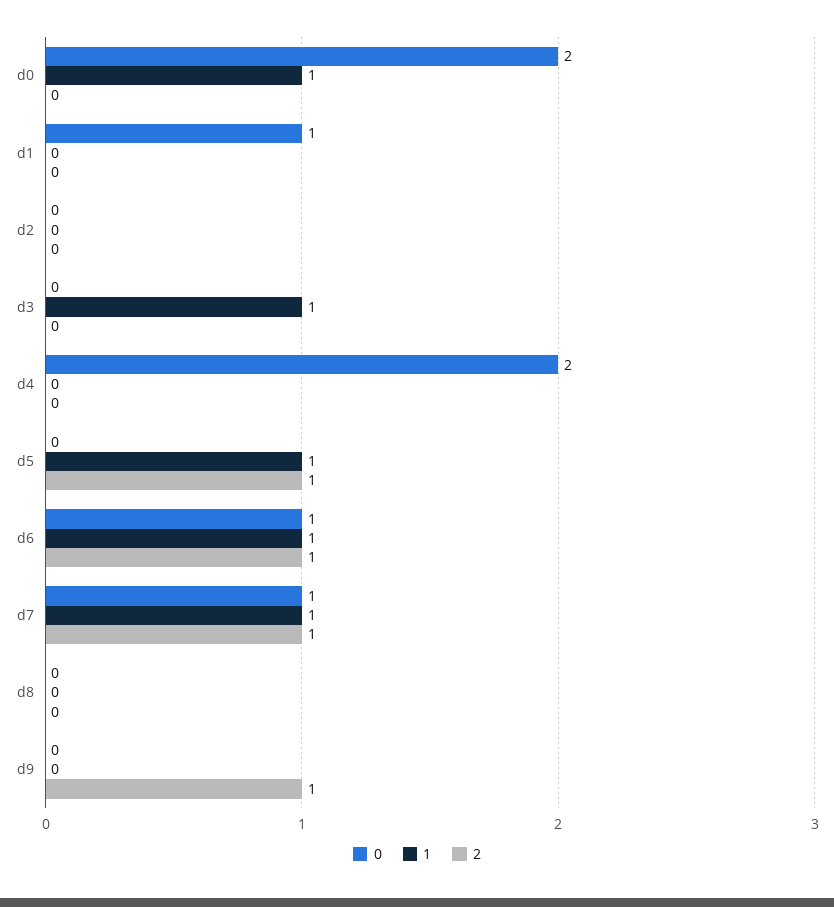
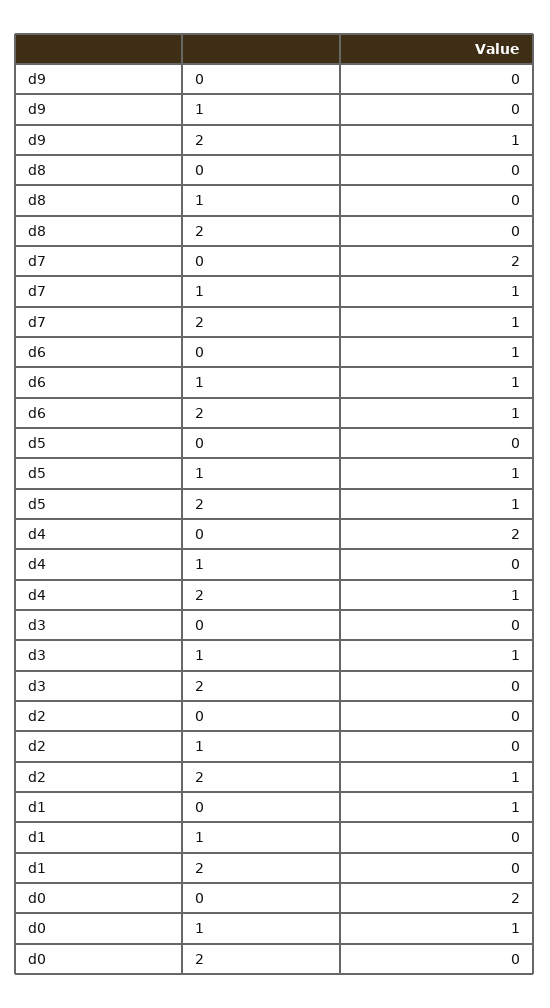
2, d2: 0 -> 1
2, d4: 0 -> 1
0, d7: 1 -> 2

